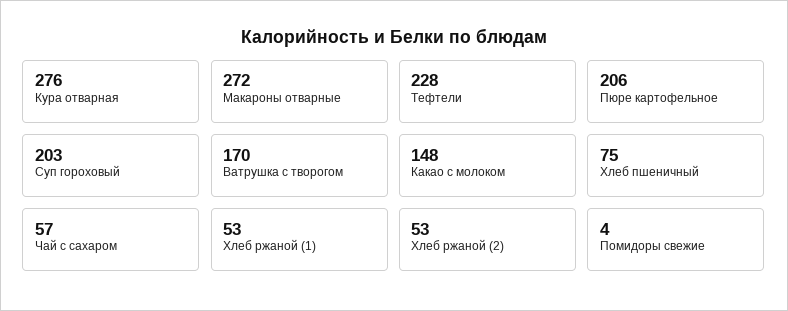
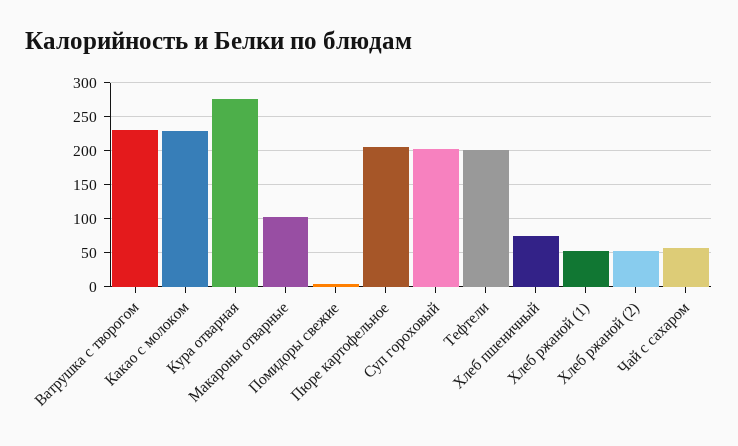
Макароны отварные: 272 -> 100
Тефтели: 228 -> 200
Ватрушка с творогом: 170 -> 230
Какао с молоком: 148 -> 230

